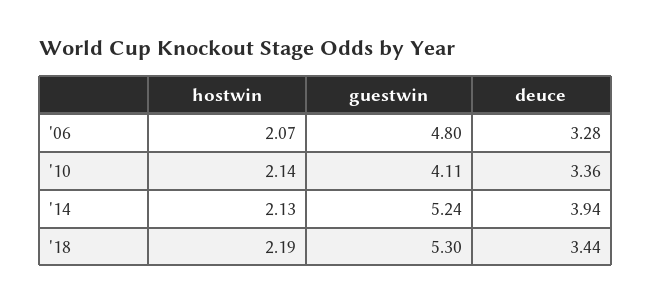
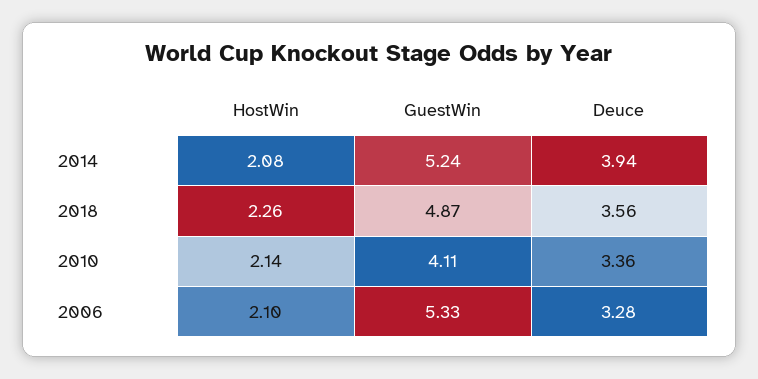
hostwin, '06: 2.07 -> 2.1
guestwin, '06: 4.8 -> 5.33
hostwin, '14: 2.13 -> 2.08
hostwin, '18: 2.19 -> 2.26
guestwin, '18: 5.3 -> 4.87
deuce, '18: 3.44 -> 3.56

